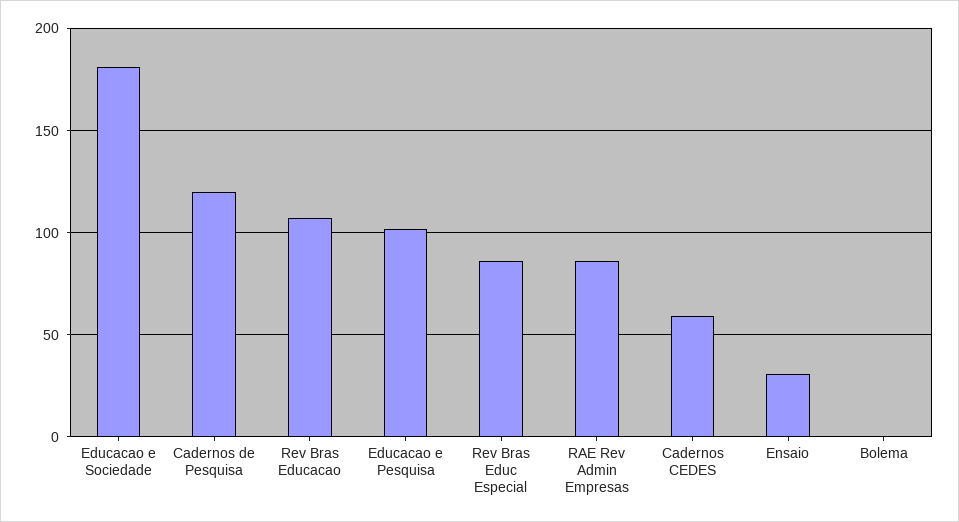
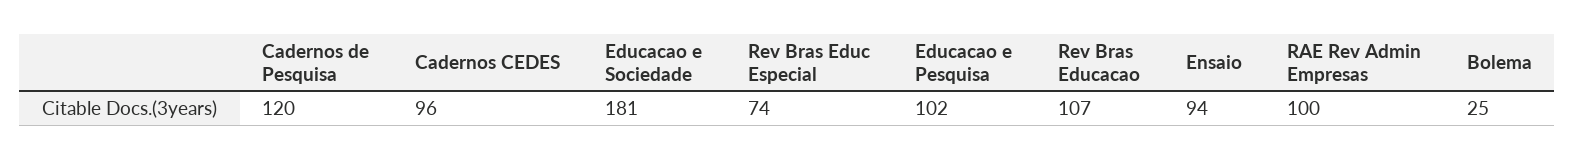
Rev Bras Educ Especial: 85 -> 74
RAE Rev Admin Empresas: 85 -> 100
Cadernos CEDES: 60 -> 96
Ensaio: 30 -> 94
Bolema: 0 -> 25

